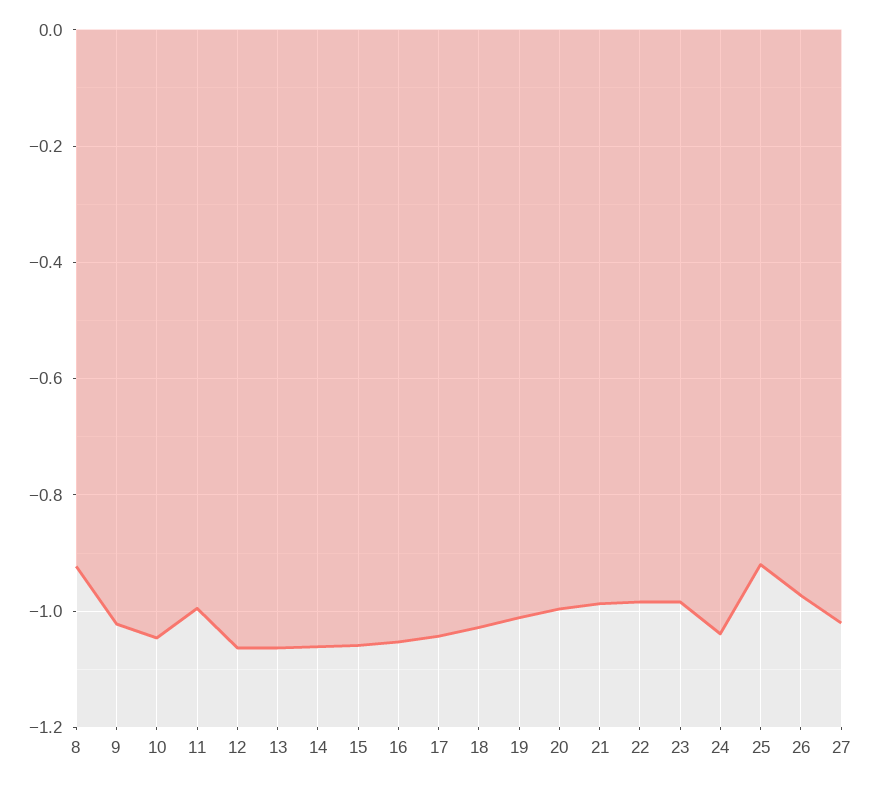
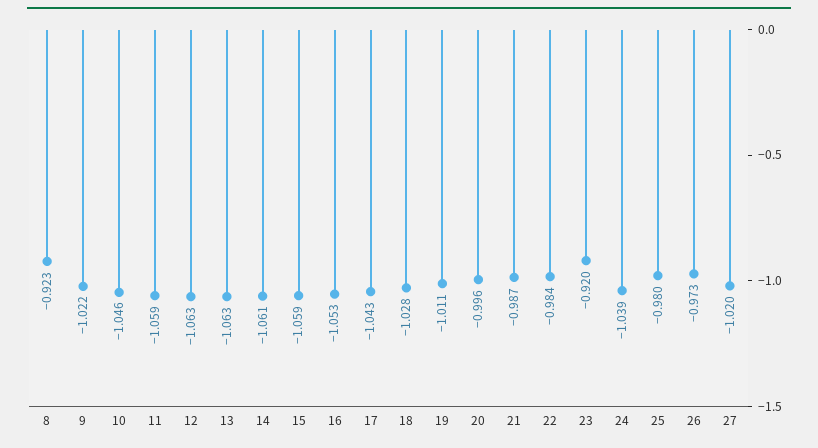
11: -1 -> -1.059
23: -0.98 -> -0.92
25: -0.92 -> -0.98

